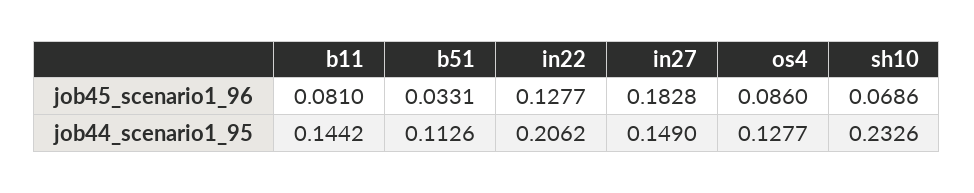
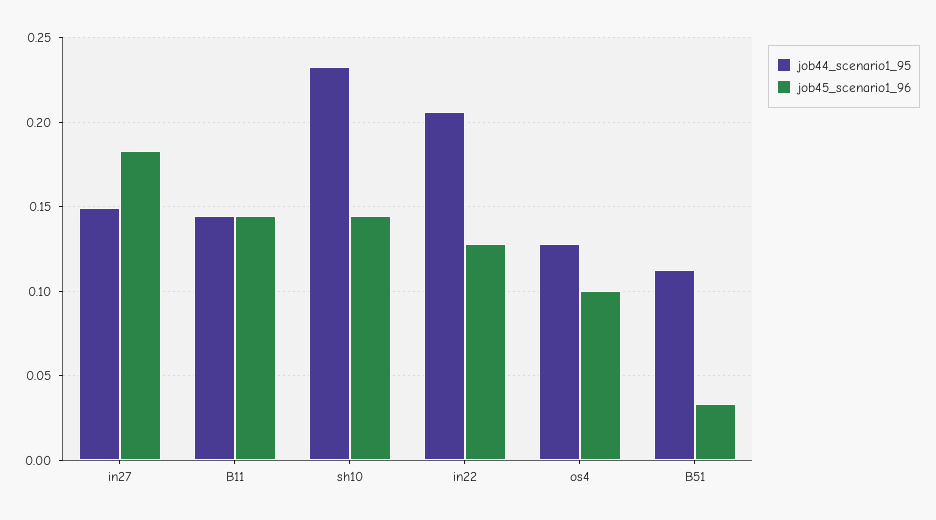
job45_scenario1_96, b11: 0.081 -> 0.145
job45_scenario1_96, os4: 0.086 -> 0.1
job45_scenario1_96, sh10: 0.0686 -> 0.145

